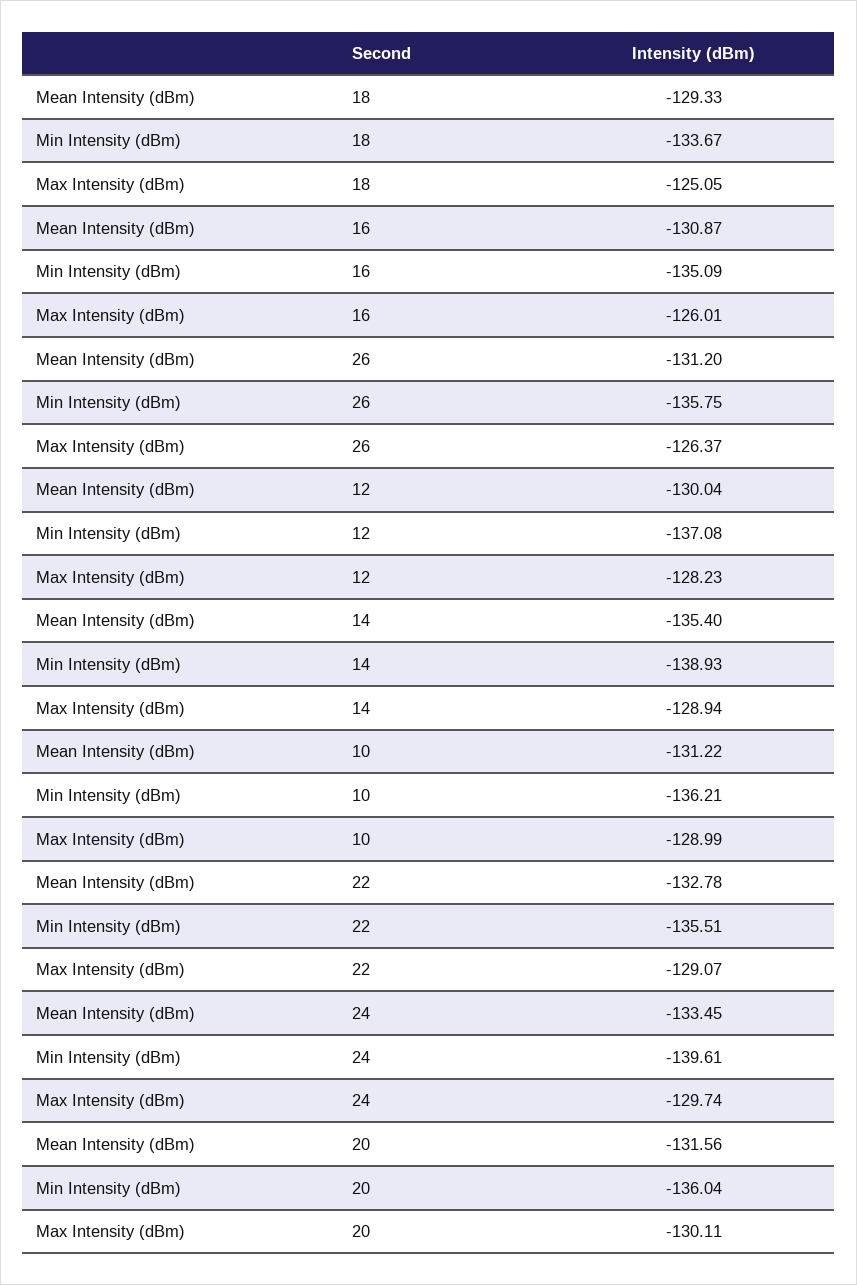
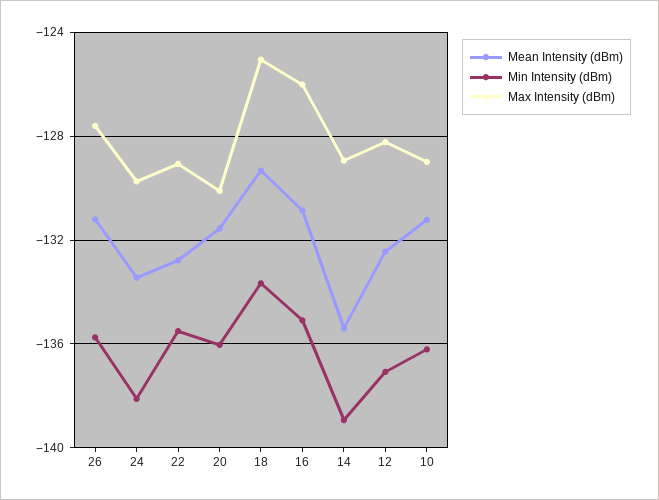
Max Intensity (dBm), 26: -126.37 -> -127.5
Mean Intensity (dBm), 12: -130.04 -> -132.5
Min Intensity (dBm), 24: -139.61 -> -138

